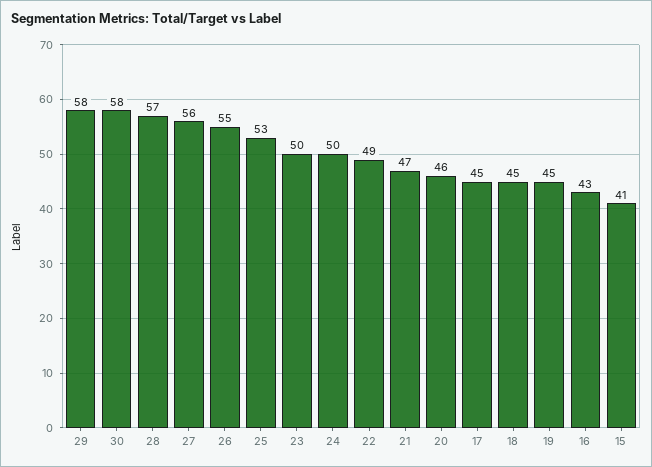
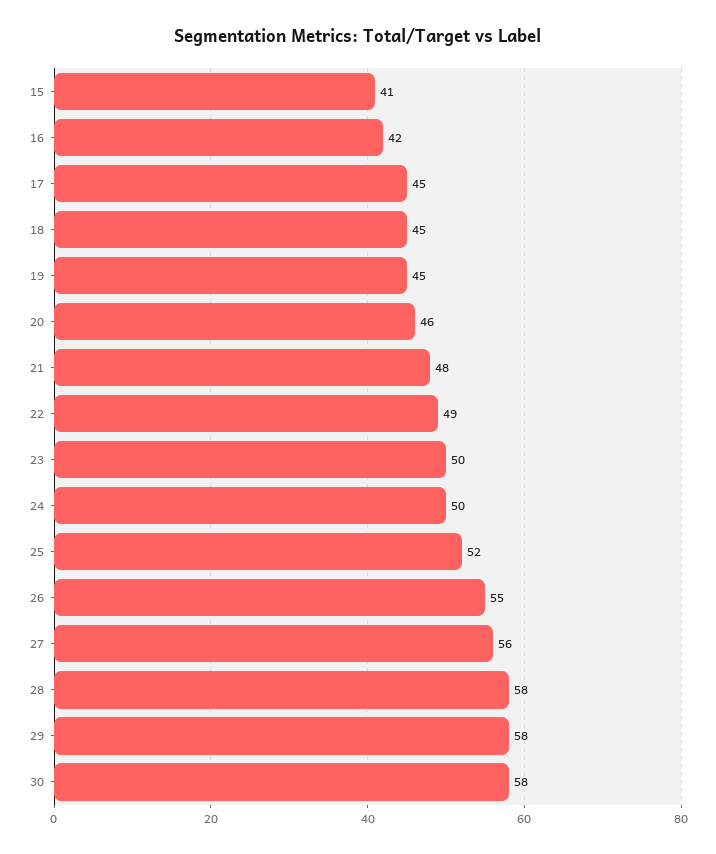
28: 57 -> 58
25: 53 -> 52
21: 47 -> 48
16: 43 -> 42

